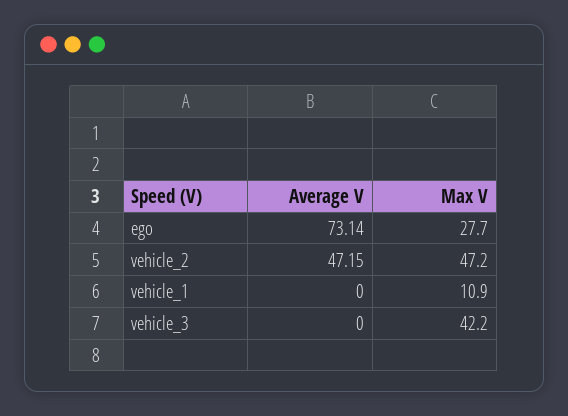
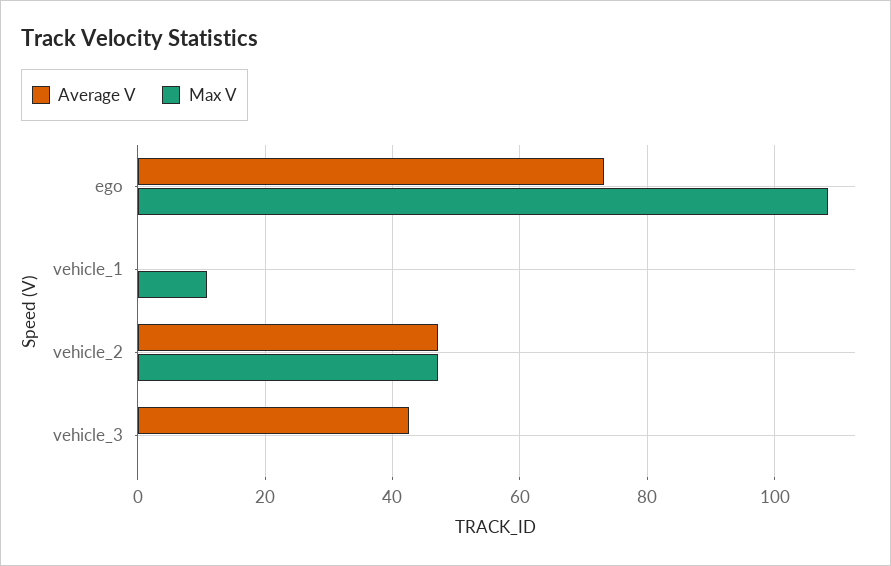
Max V, ego: 27.7 -> 108
Average V, vehicle_3: 0 -> 42
Max V, vehicle_3: 42.2 -> 0

